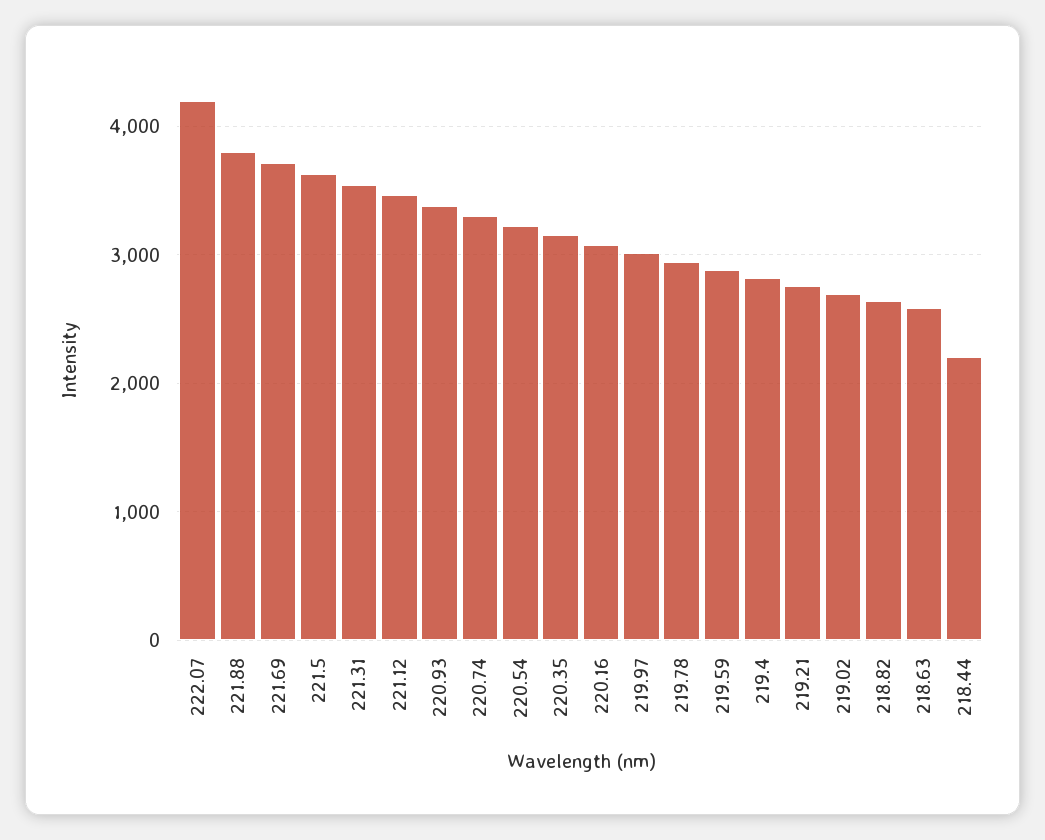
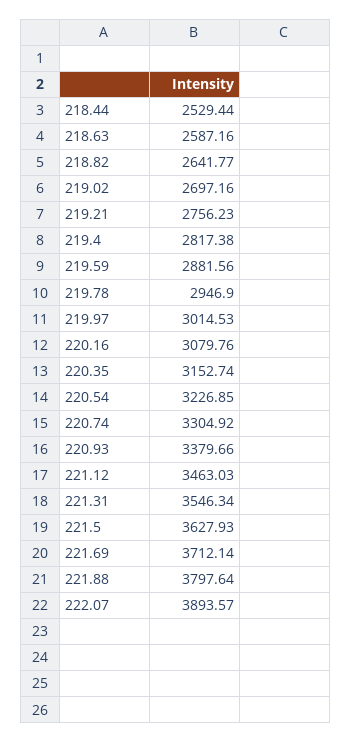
222.07: 4200 -> 3893.57
218.44: 2200 -> 2529.44

